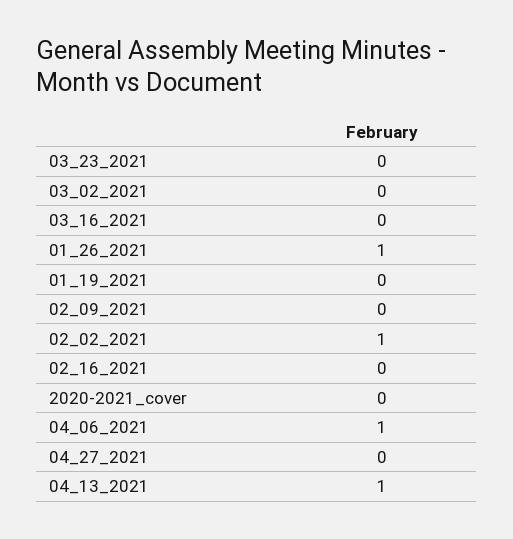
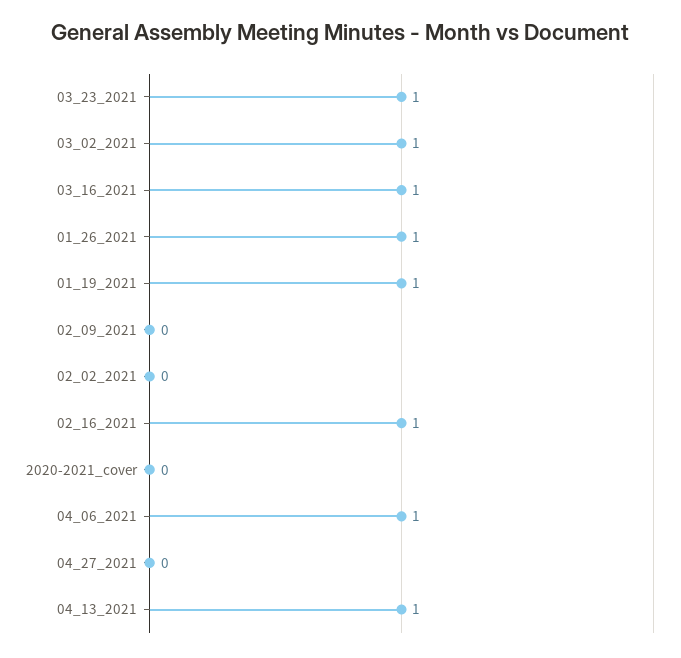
03_23_2021: 0 -> 1
03_02_2021: 0 -> 1
03_16_2021: 0 -> 1
01_19_2021: 0 -> 1
02_02_2021: 1 -> 0
02_16_2021: 0 -> 1

